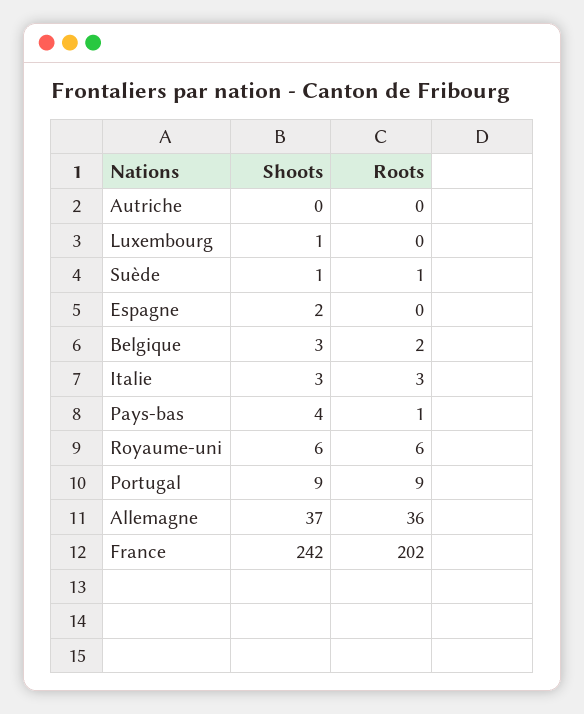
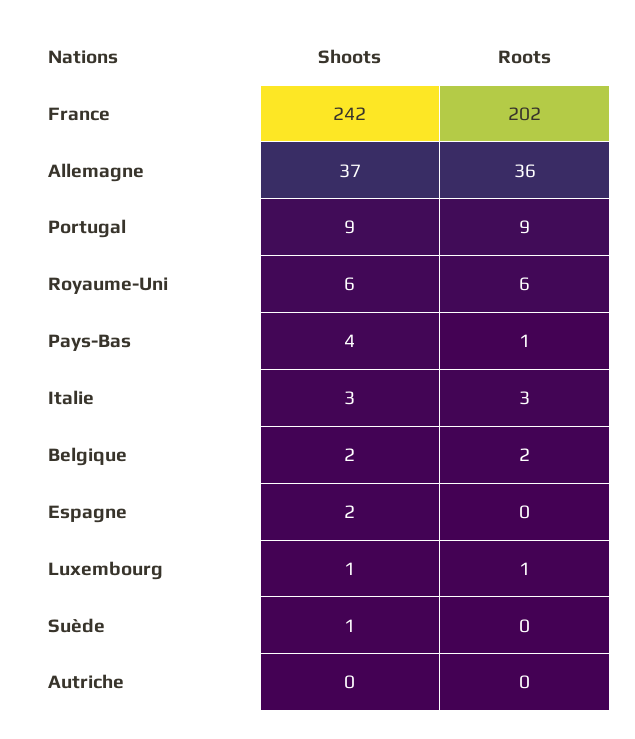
Roots, Luxembourg: 0 -> 1
Roots, Suède: 1 -> 0
Shoots, Belgique: 3 -> 2

